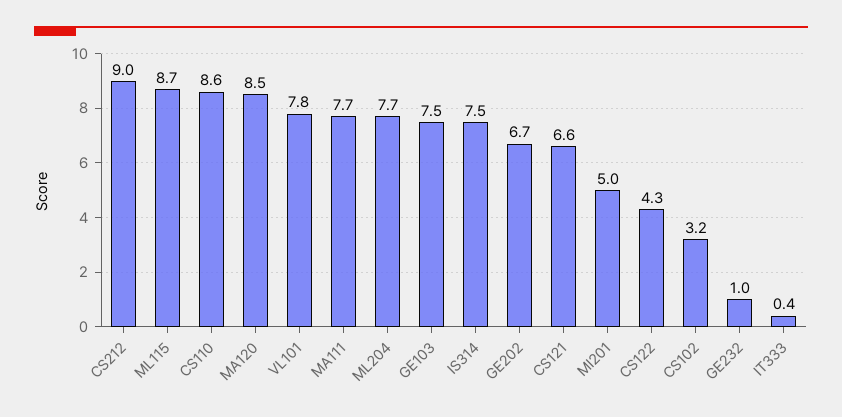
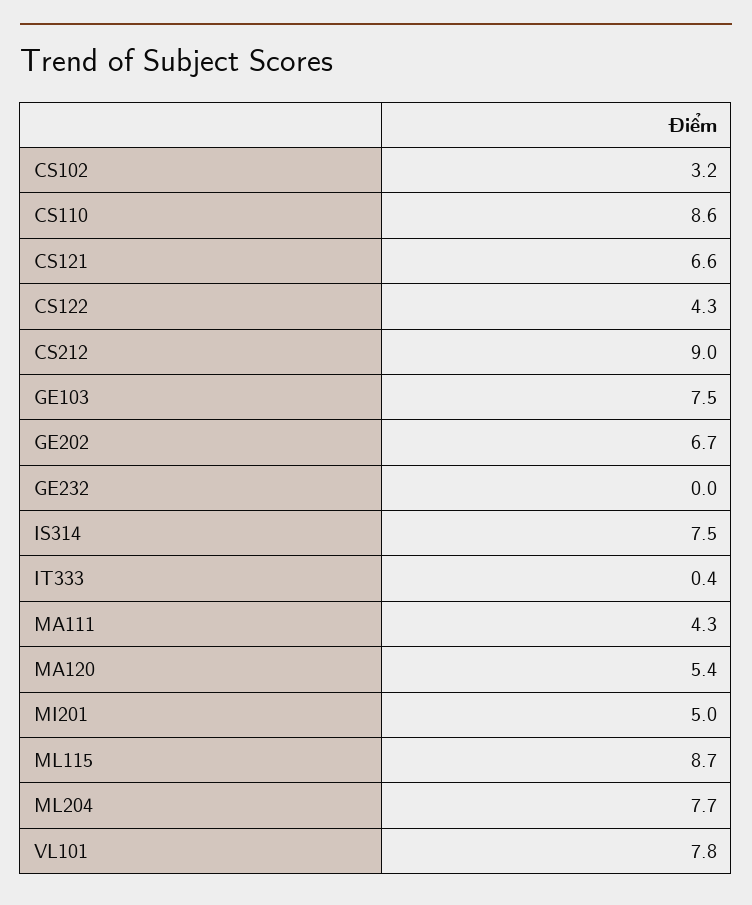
MA120: 8.5 -> 5.4
MA111: 7.7 -> 4.3
GE232: 1 -> 0

